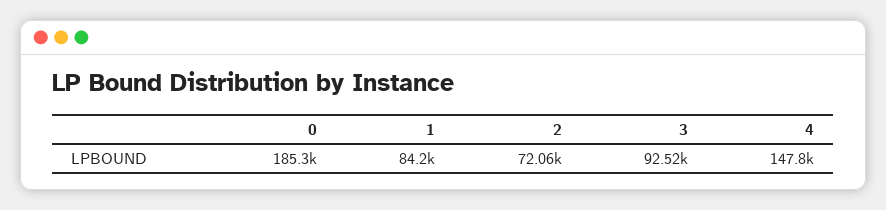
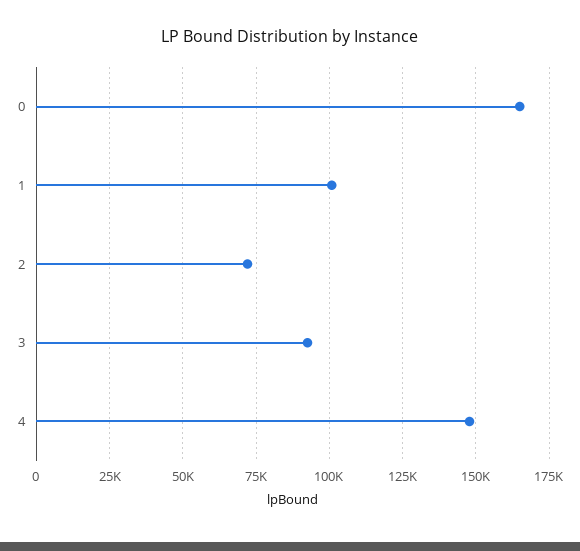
0: 185300 -> 165000
1: 84200 -> 100000

